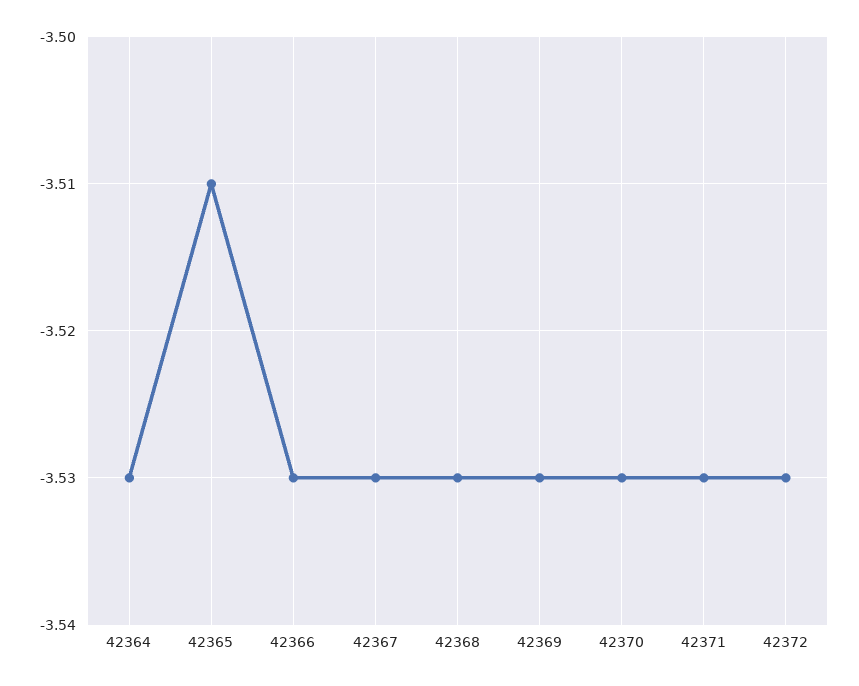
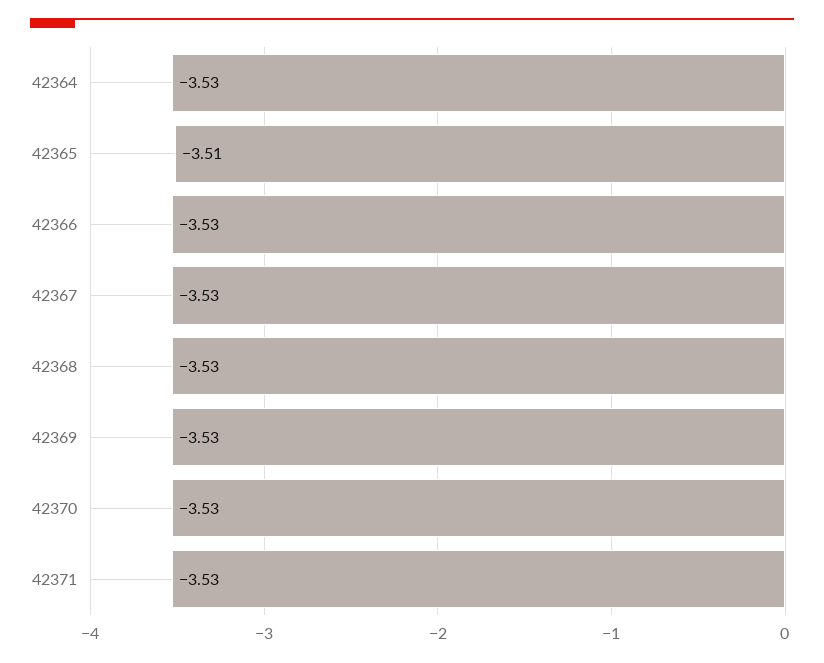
42372: -3.53 -> none

